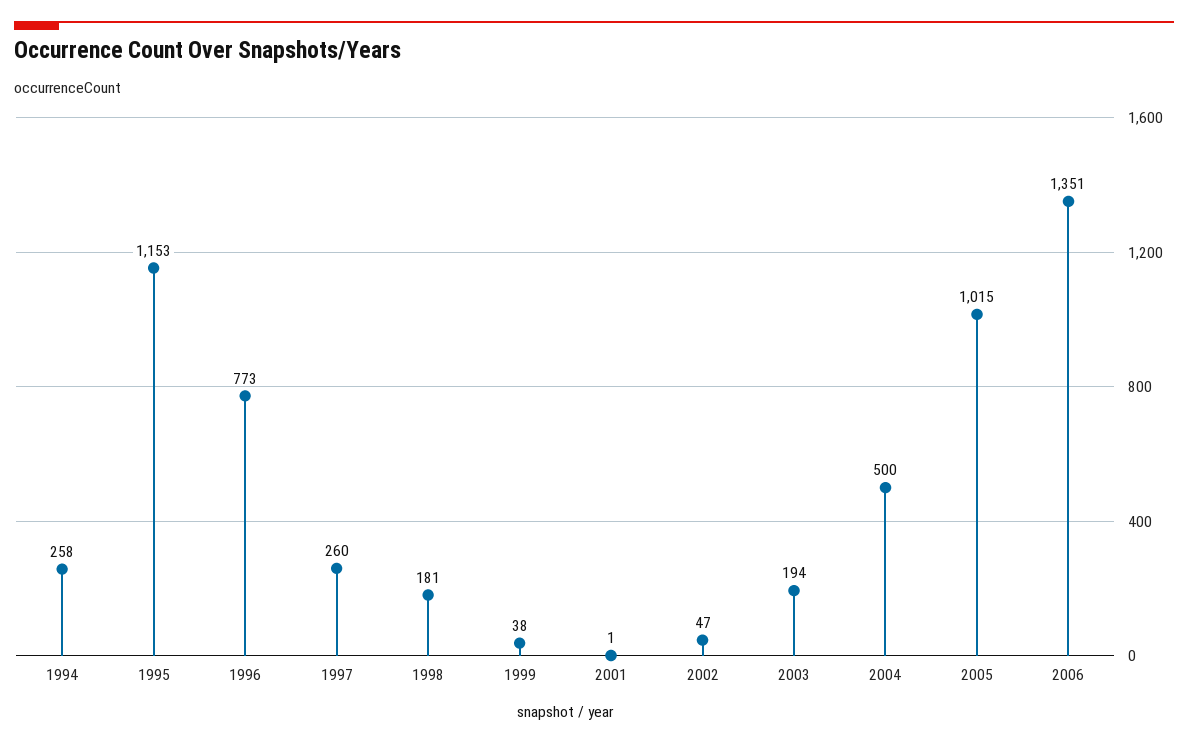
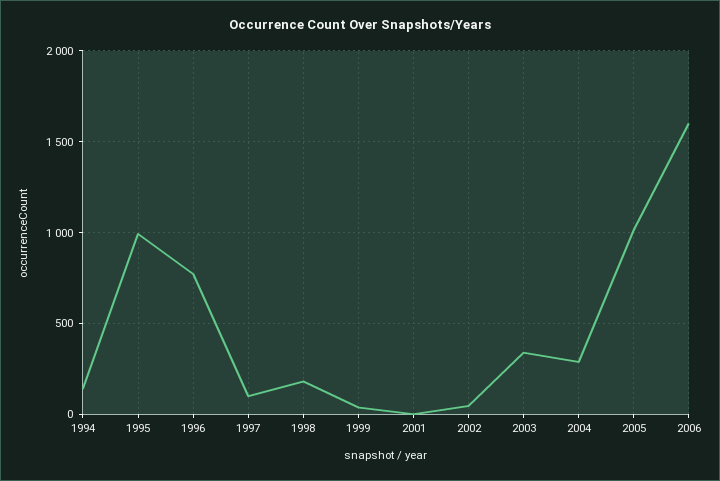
1994: 258 -> 150
1995: 1153 -> 1000
1997: 260 -> 100
2003: 194 -> 350
2004: 500 -> 300
2006: 1351 -> 1600

